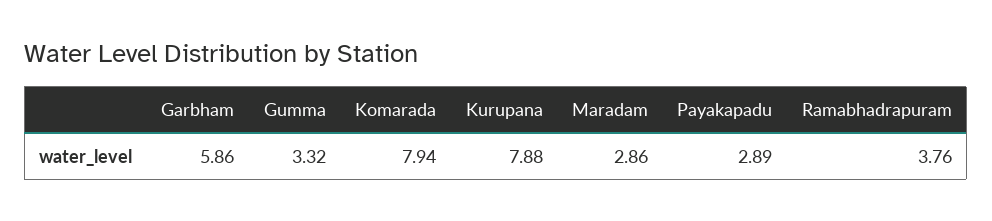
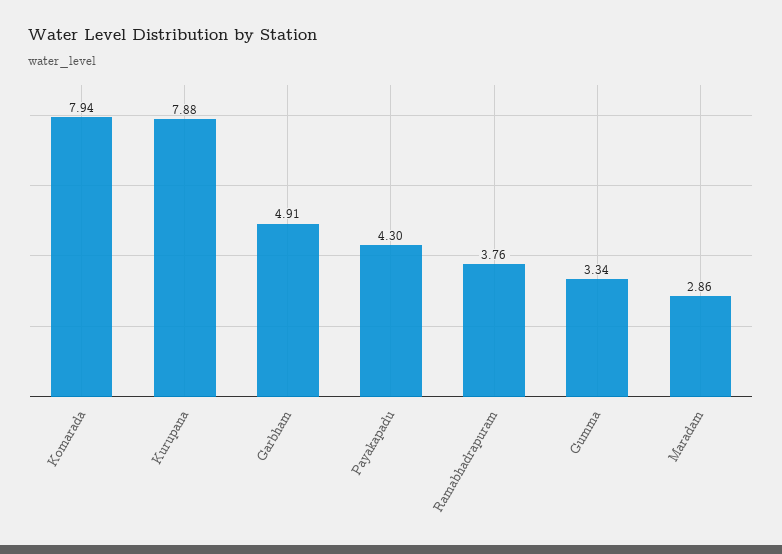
Garbham: 5.86 -> 4.91
Gumma: 3.32 -> 3.34
Payakapadu: 2.89 -> 4.3

